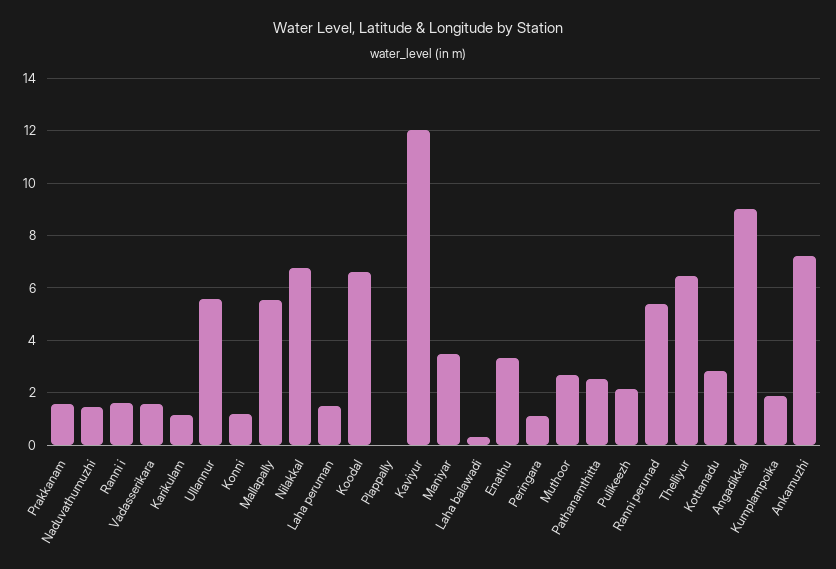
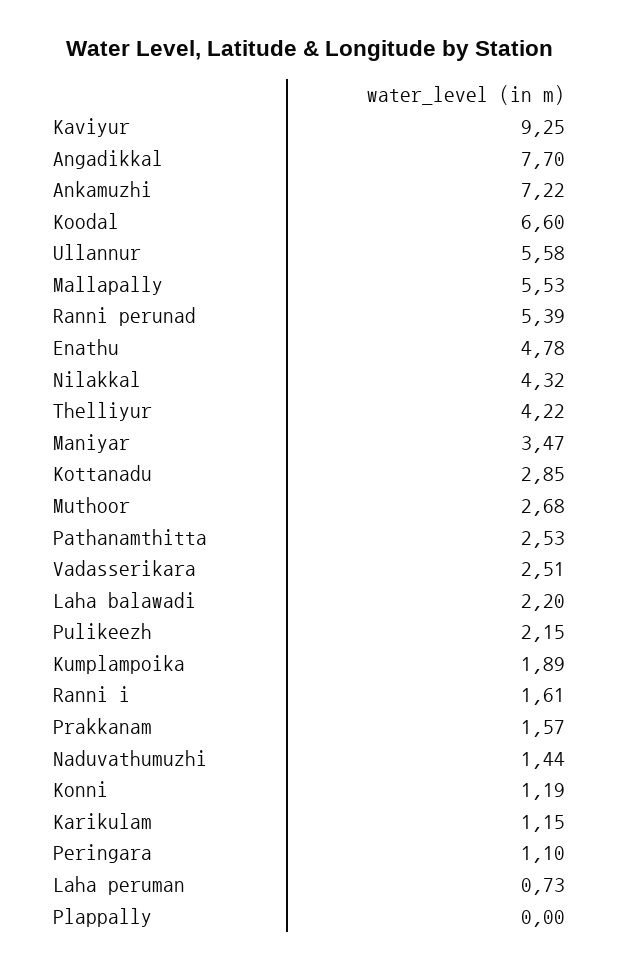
Vadasserikara: 1.5 -> 2.51
Nilakkal: 6.75 -> 4.32
Laha peruman: 1.5 -> 0.73
Kaviyur: 12 -> 9.25
Laha balawadi: 0.25 -> 2.2
Enathu: 3.25 -> 4.78
Thelliyur: 6.5 -> 4.22
Angadikkal: 9 -> 7.7

